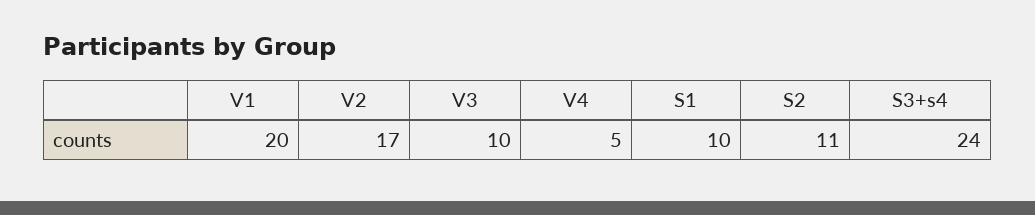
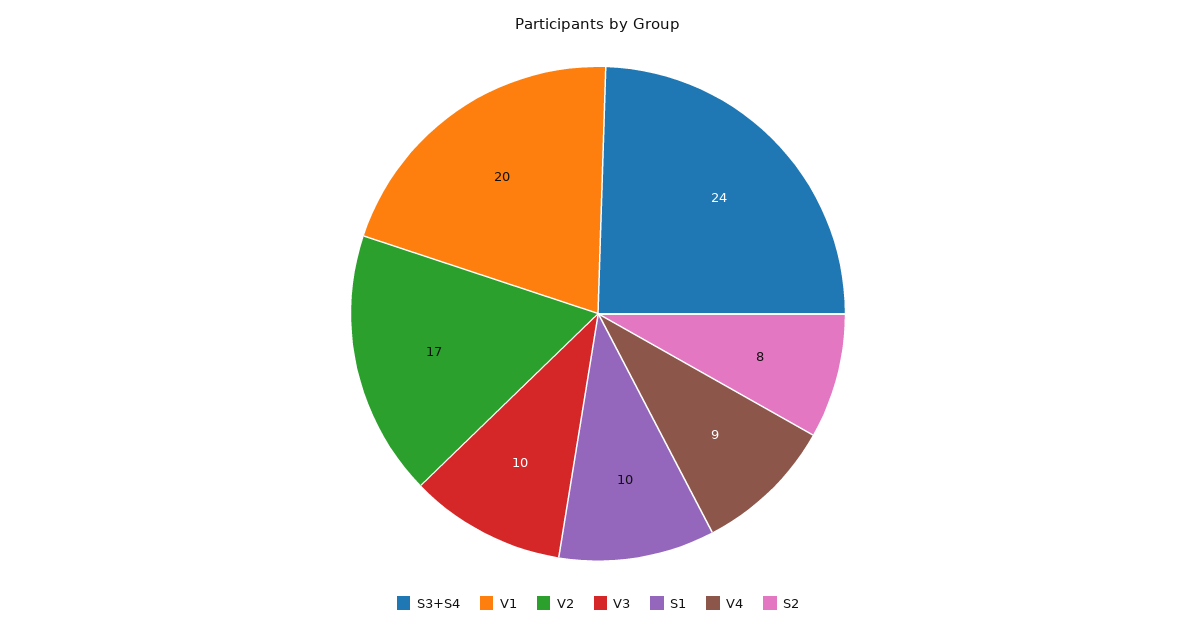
V4: 5 -> 9
S2: 11 -> 8

